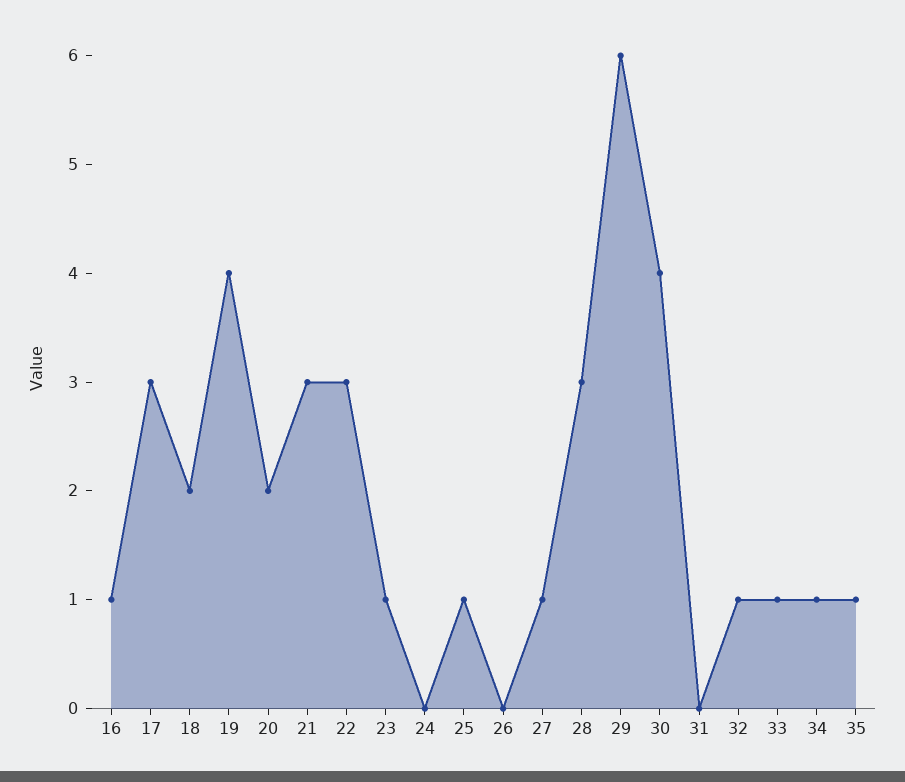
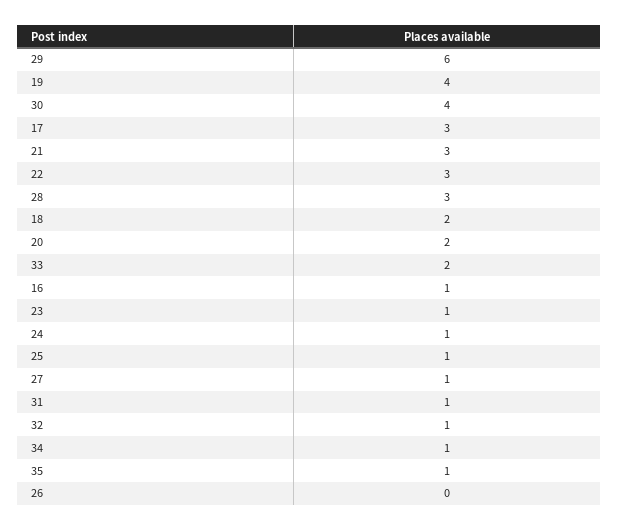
24: 0 -> 1
31: 0 -> 1
33: 1 -> 2

